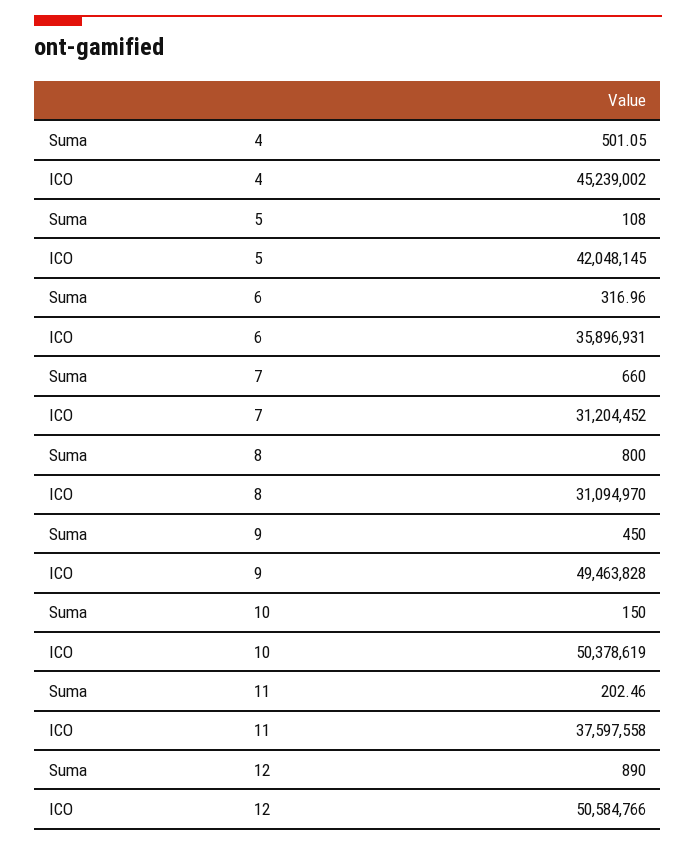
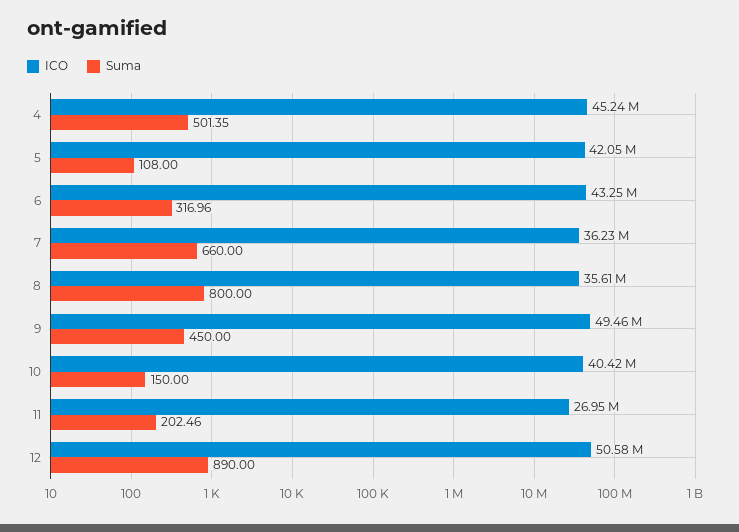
Suma, 4: 501.05 -> 501.35
ICO, 6: 35896931 -> 43250000
ICO, 7: 31204452 -> 36230000
ICO, 8: 31094970 -> 35610000
ICO, 10: 50378619 -> 40420000
ICO, 11: 37597558 -> 26950000

